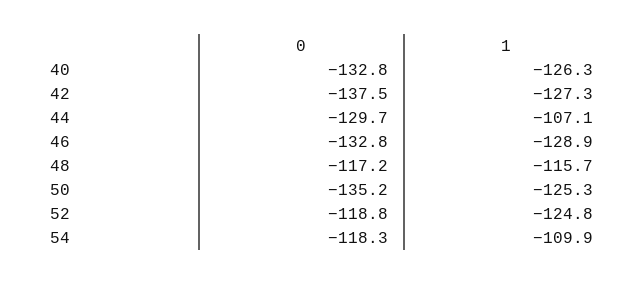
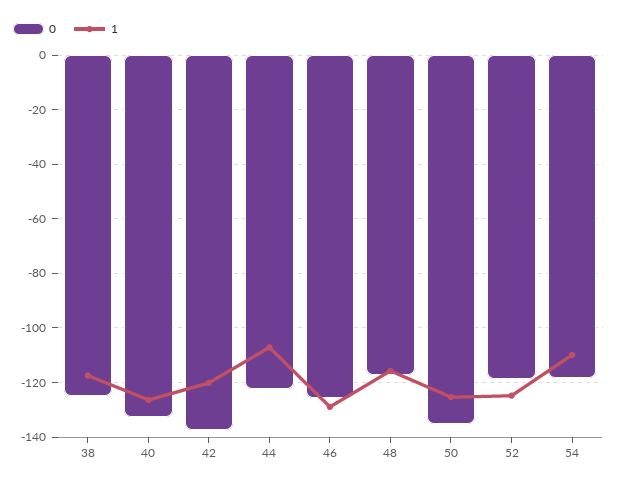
1, 42: -127.3 -> -120
0, 44: -129.7 -> -122.5
0, 46: -132.8 -> -125
0, 38: none -> -125
1, 38: none -> -117.5

